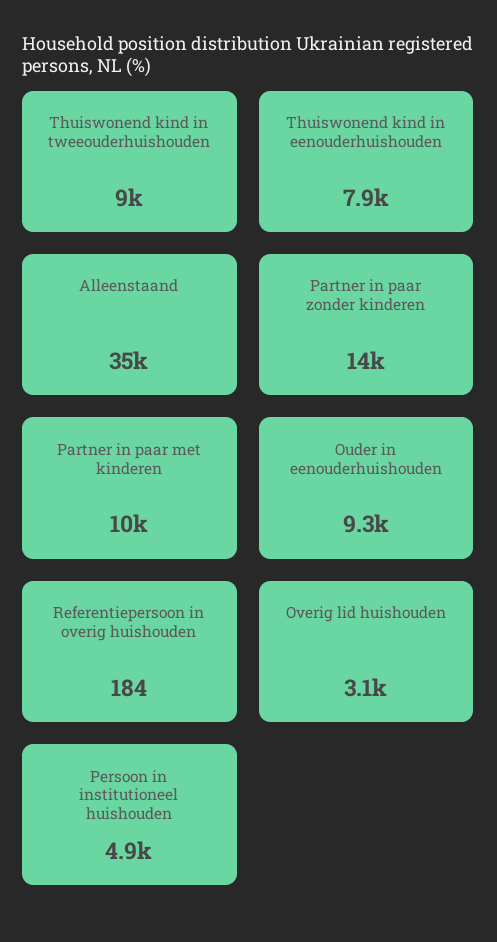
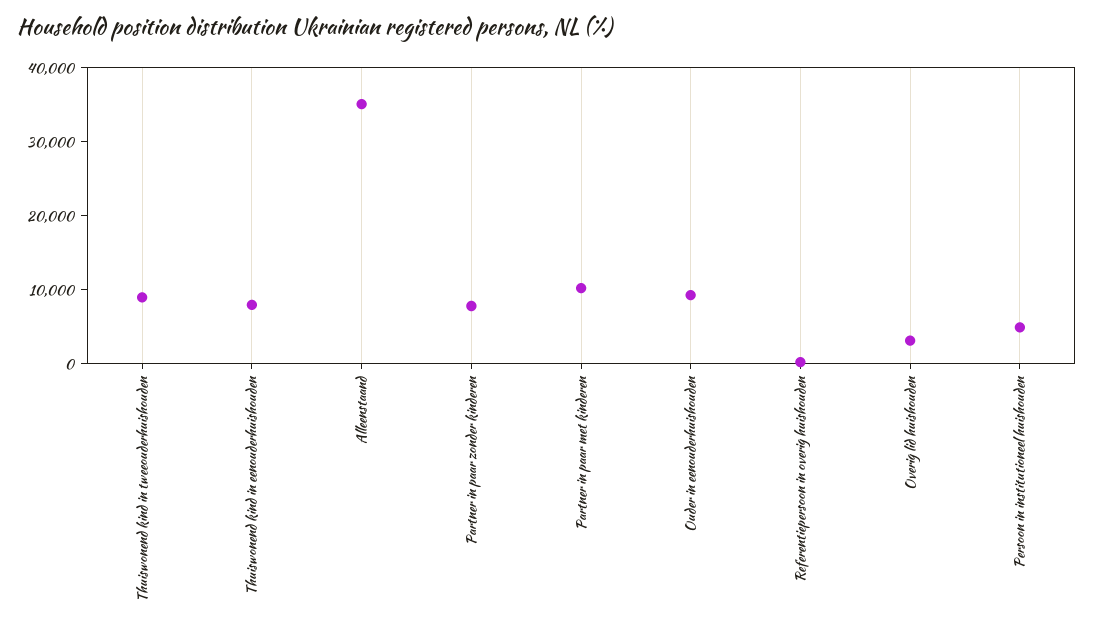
Partner in paar zonder kinderen: 14000 -> 8000

